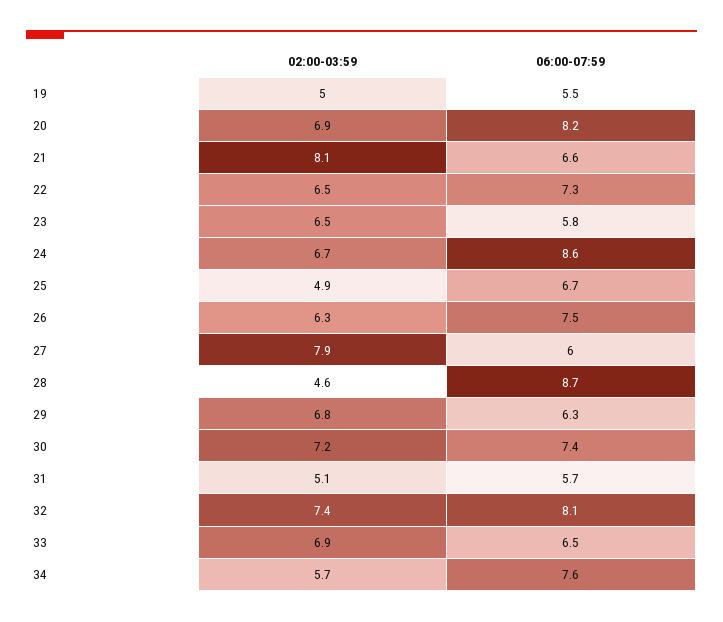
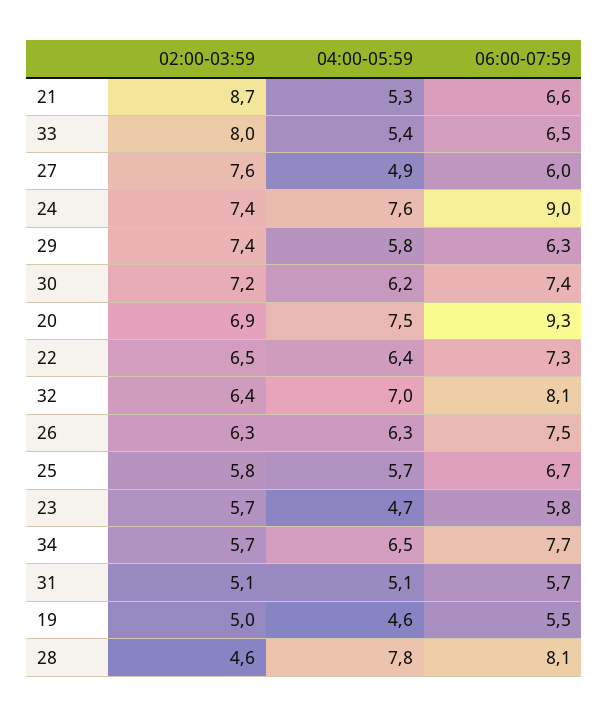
06:00-07:59, 20: 8.2 -> 9.3
02:00-03:59, 21: 8.1 -> 8.7
02:00-03:59, 23: 6.5 -> 5.7
02:00-03:59, 24: 6.7 -> 7.4
06:00-07:59, 24: 8.6 -> 9
02:00-03:59, 25: 4.9 -> 5.8
02:00-03:59, 27: 7.9 -> 7.6
06:00-07:59, 28: 8.7 -> 8.1
02:00-03:59, 29: 6.8 -> 7.4
02:00-03:59, 32: 7.4 -> 6.4
02:00-03:59, 33: 6.9 -> 8
06:00-07:59, 34: 7.6 -> 7.7
04:00-05:59, 21: none -> 5.3
04:00-05:59, 33: none -> 5.4
04:00-05:59, 27: none -> 4.9
04:00-05:59, 24: none -> 7.6
04:00-05:59, 29: none -> 5.8
04:00-05:59, 30: none -> 6.2
04:00-05:59, 20: none -> 7.5
04:00-05:59, 22: none -> 6.4
04:00-05:59, 32: none -> 7
04:00-05:59, 26: none -> 6.3
04:00-05:59, 25: none -> 5.7
04:00-05:59, 23: none -> 4.7
04:00-05:59, 34: none -> 6.5
04:00-05:59, 31: none -> 5.1
04:00-05:59, 19: none -> 4.6
04:00-05:59, 28: none -> 7.8

